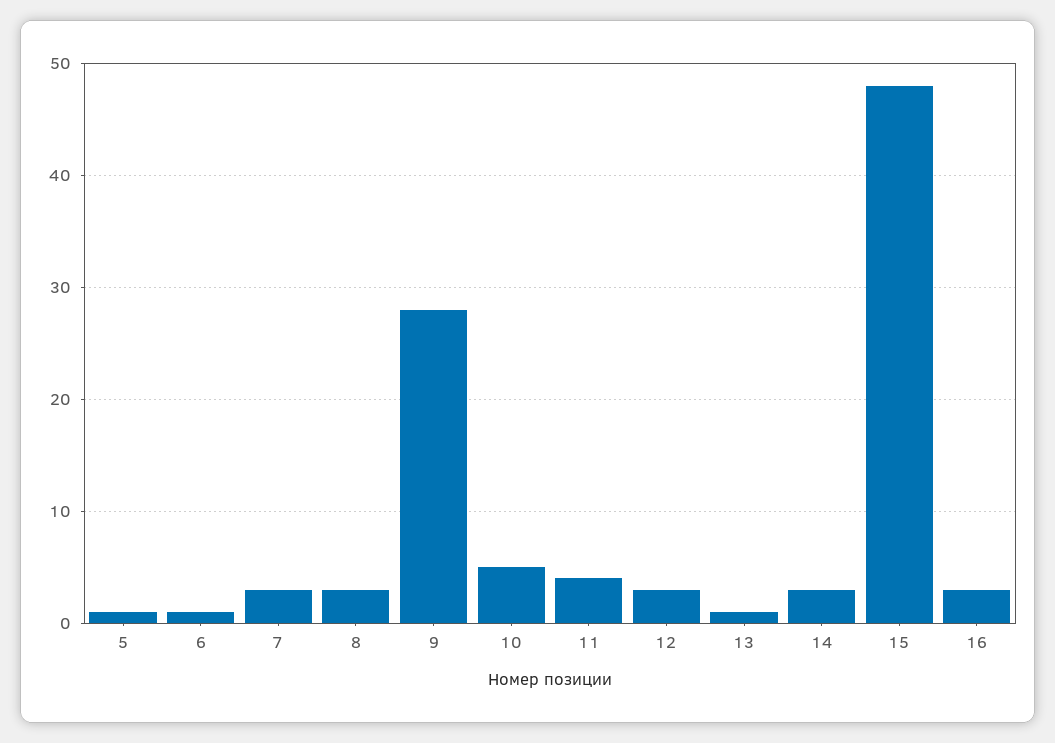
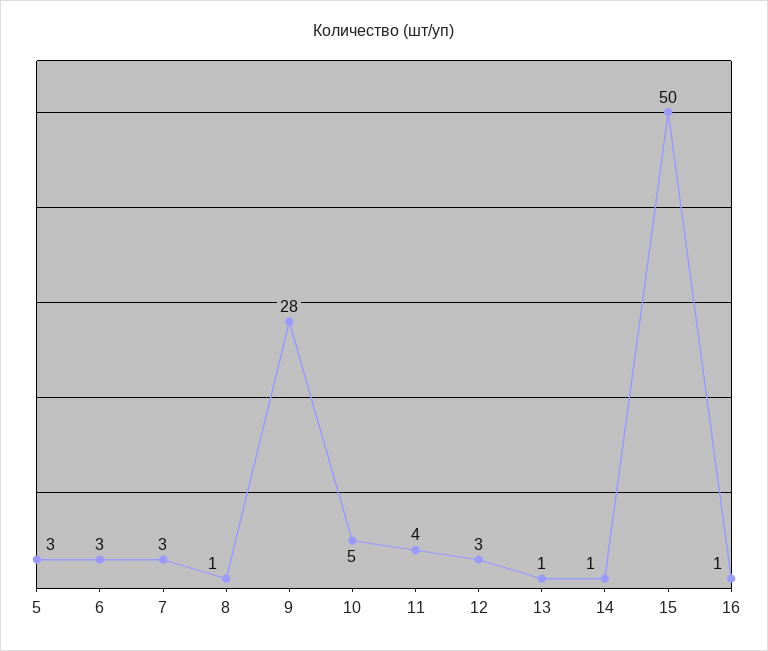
5: 1 -> 3
6: 1 -> 3
8: 3 -> 1
14: 3 -> 1
15: 48 -> 50
16: 3 -> 1

